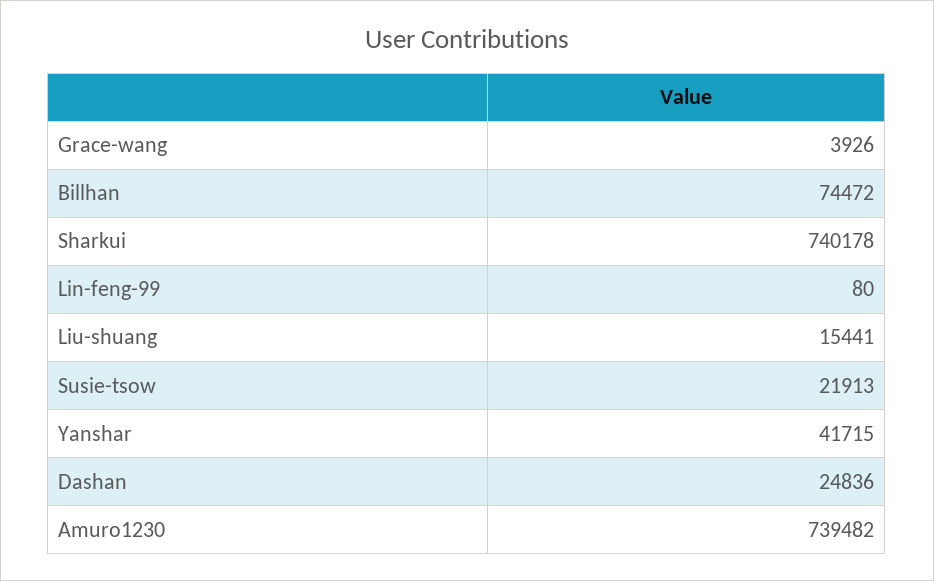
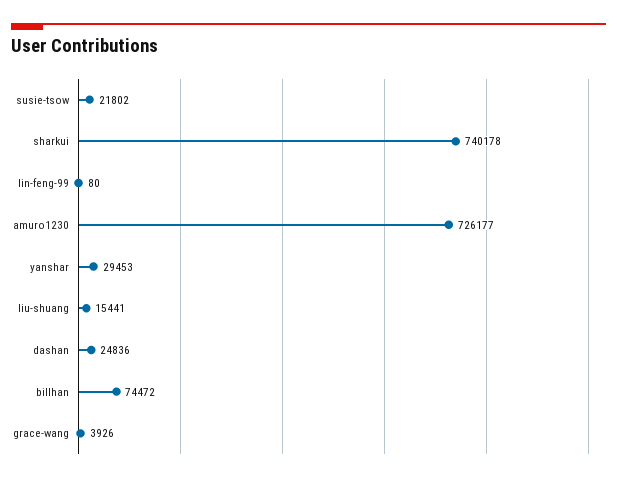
Susie-tsow: 21913 -> 21802
Yanshar: 41715 -> 29453
Amuro1230: 739482 -> 726177

